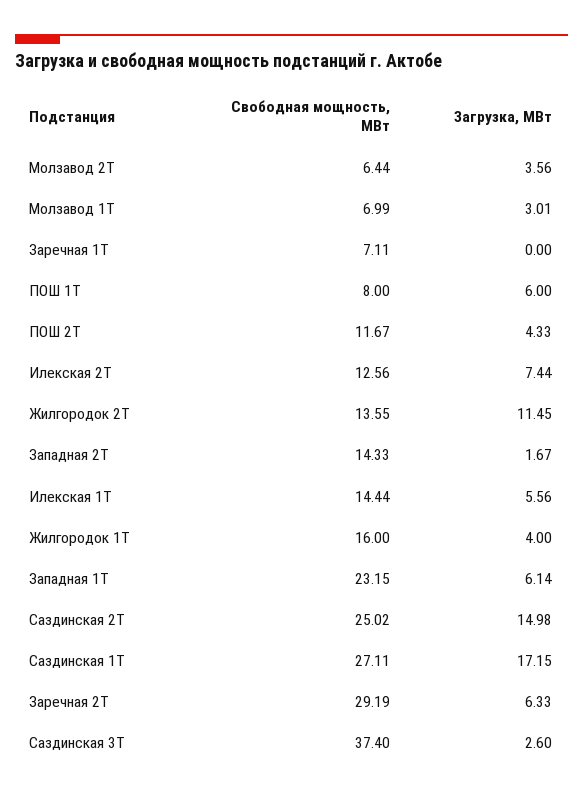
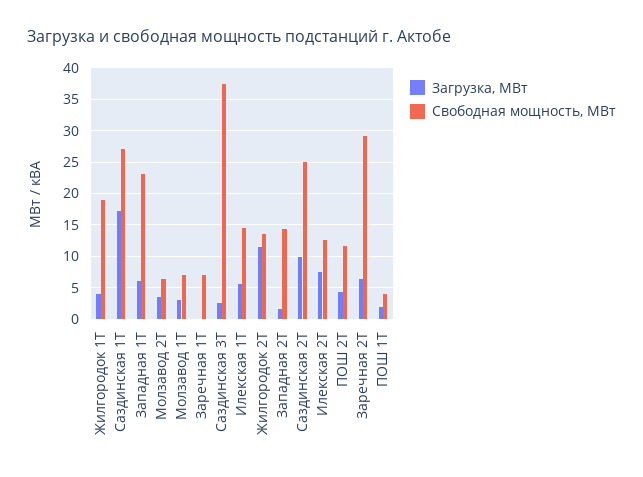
Свободная мощность, МВт, ПОШ 1Т: 8 -> 4
Загрузка, МВт, ПОШ 1Т: 6 -> 2
Свободная мощность, МВт, Жилгородок 1Т: 16 -> 19
Загрузка, МВт, Саздинская 2Т: 14.98 -> 10

